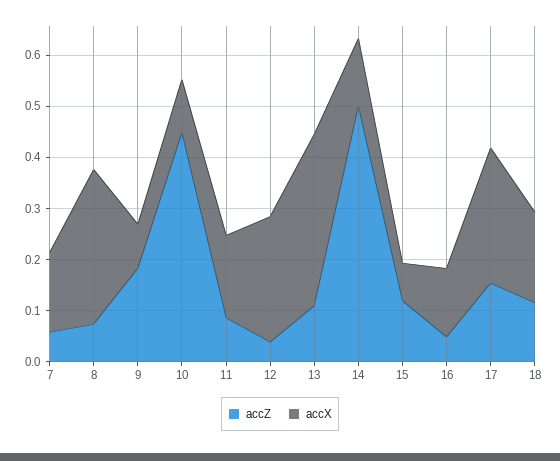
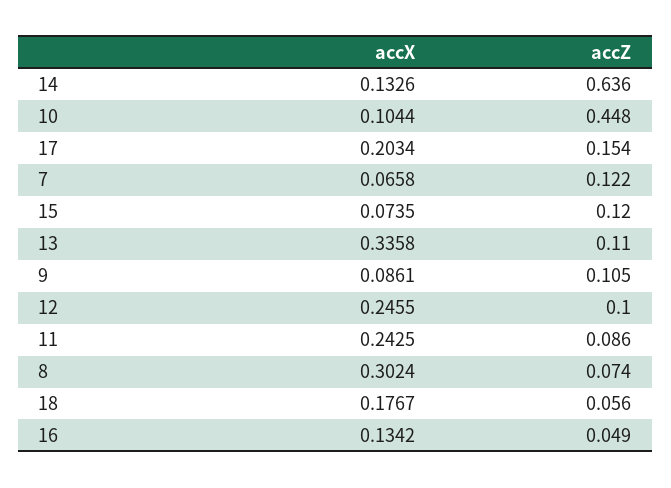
accZ, 7: 0.06 -> 0.122
accX, 7: 0.16 -> 0.0658
accZ, 9: 0.18 -> 0.105
accX, 11: 0.16 -> 0.2425
accZ, 12: 0.04 -> 0.1
accZ, 14: 0.5 -> 0.636
accX, 17: 0.26 -> 0.2034
accZ, 18: 0.12 -> 0.056

